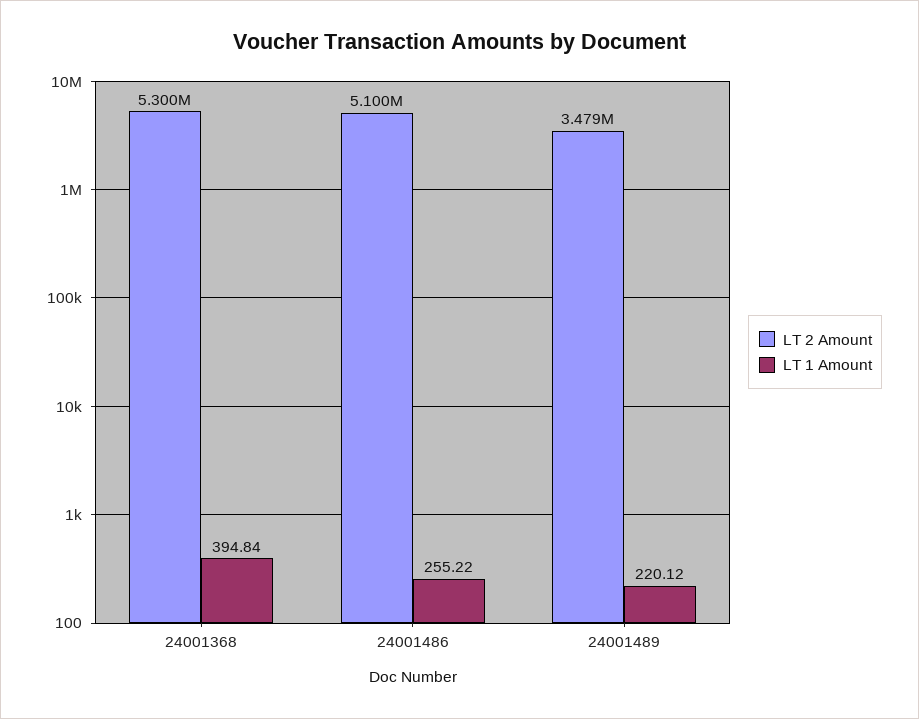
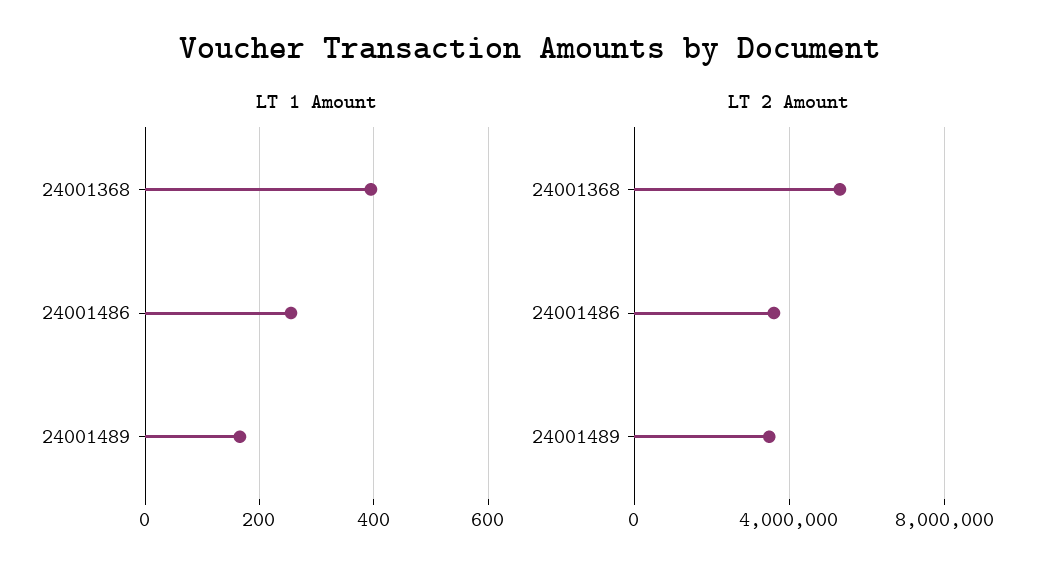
LT 2 Amount, 24001486: 5100000 -> 3500000
LT 1 Amount, 24001489: 220.12 -> 160

